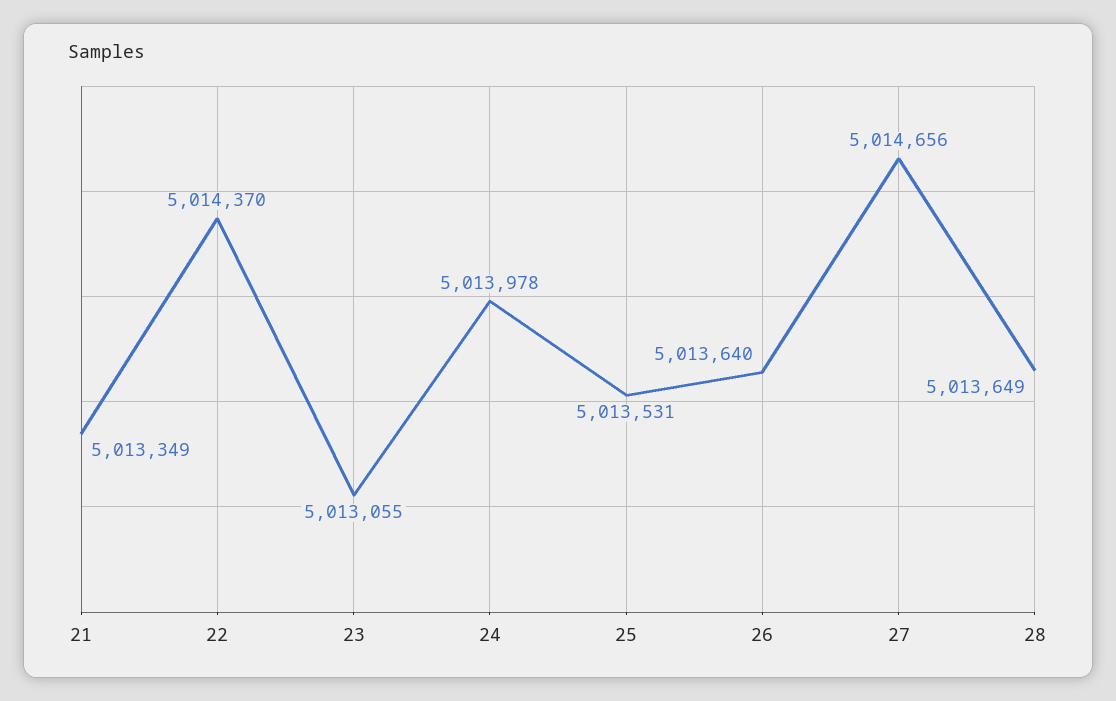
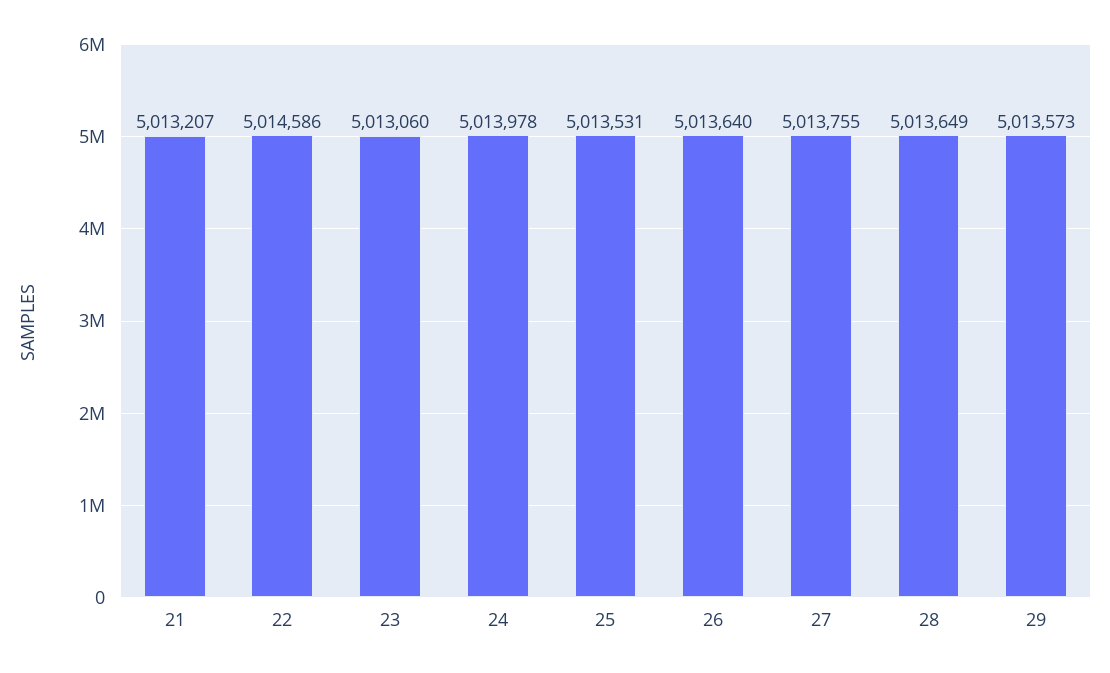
21: 5013349 -> 5013207
22: 5014370 -> 5014586
23: 5013055 -> 5013060
27: 5014656 -> 5013755
29: none -> 5013573

